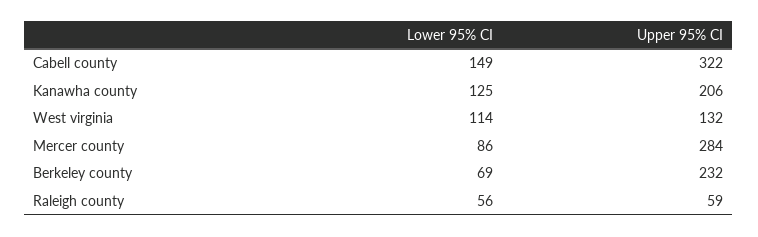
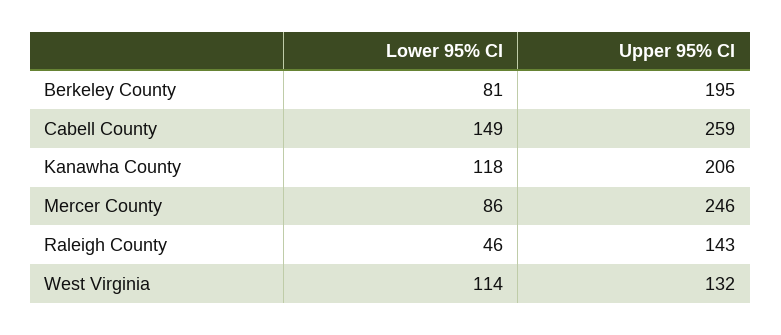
Upper 95% CI, Cabell county: 322 -> 259
Lower 95% CI, Kanawha county: 125 -> 118
Upper 95% CI, Mercer county: 284 -> 246
Lower 95% CI, Berkeley county: 69 -> 81
Upper 95% CI, Berkeley county: 232 -> 195
Lower 95% CI, Raleigh county: 56 -> 46
Upper 95% CI, Raleigh county: 59 -> 143

